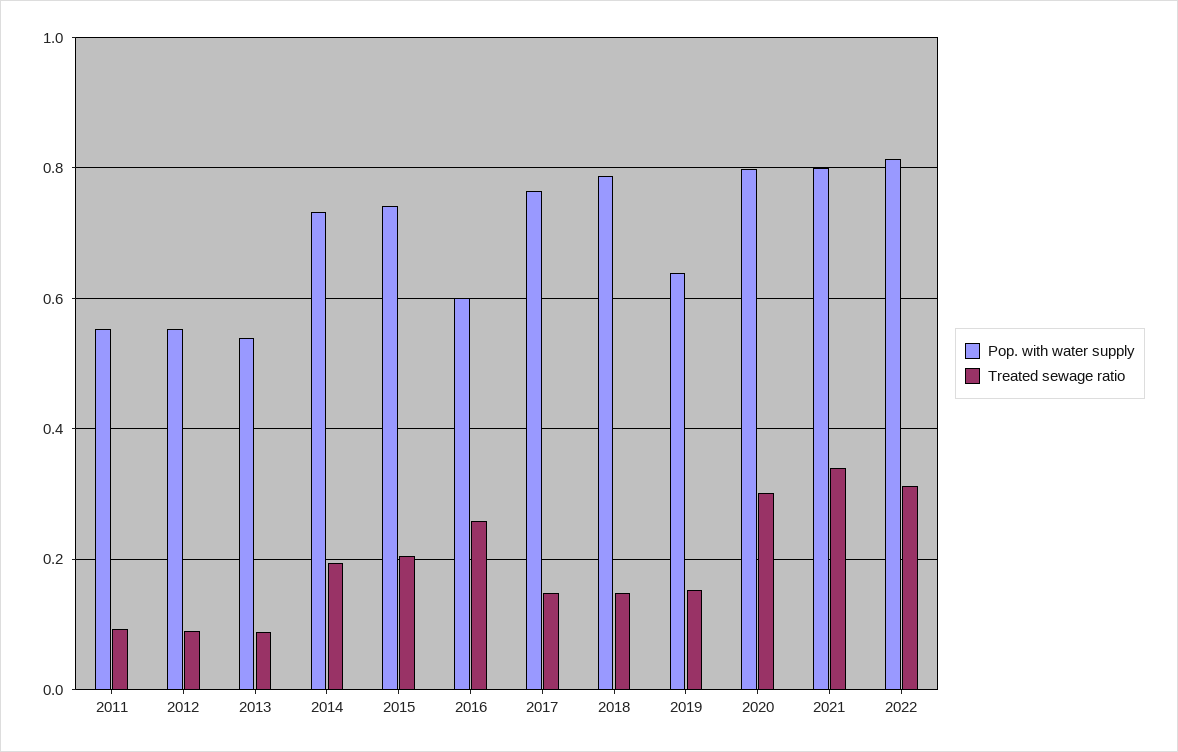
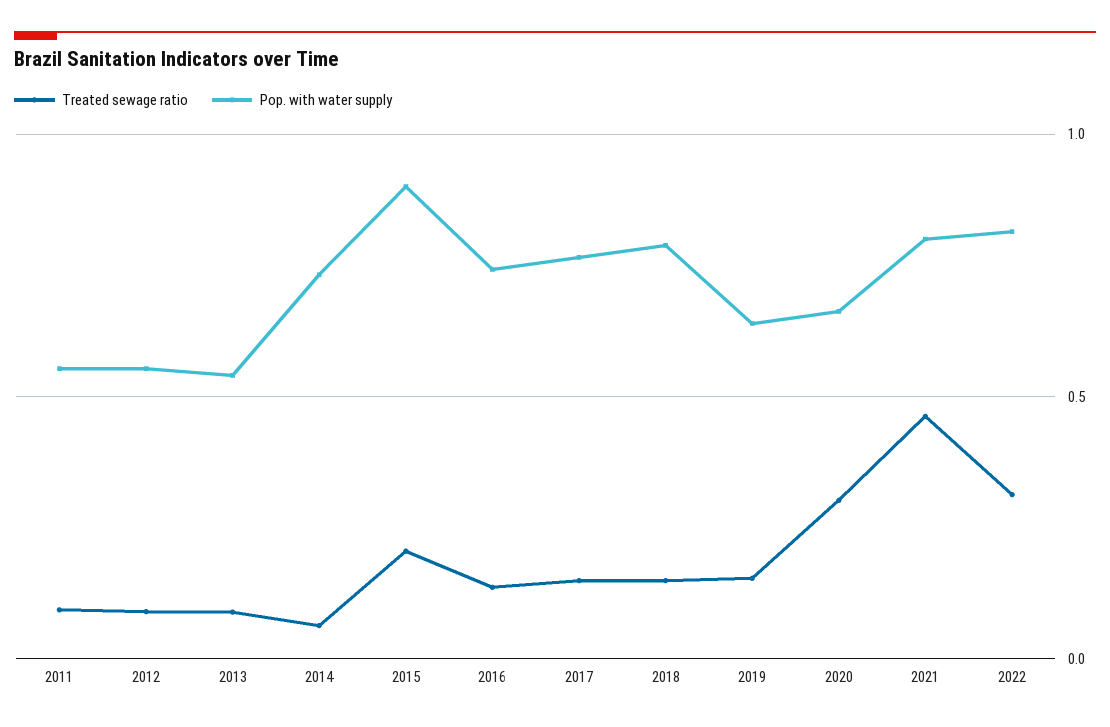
Treated sewage ratio, 2014: 0.2 -> 0.05
Pop. with water supply, 2015: 0.74 -> 0.9
Pop. with water supply, 2016: 0.6 -> 0.75
Treated sewage ratio, 2016: 0.26 -> 0.15
Pop. with water supply, 2020: 0.8 -> 0.65
Treated sewage ratio, 2021: 0.34 -> 0.45

